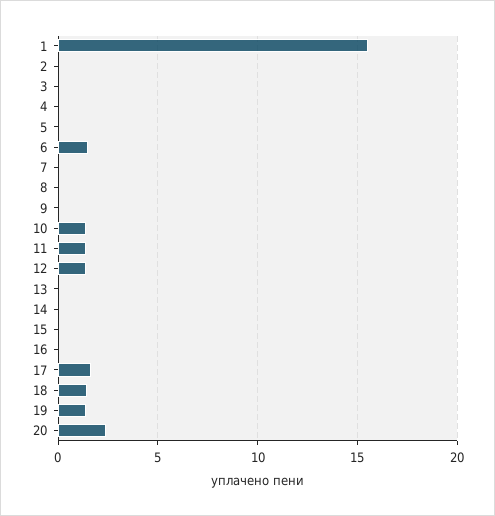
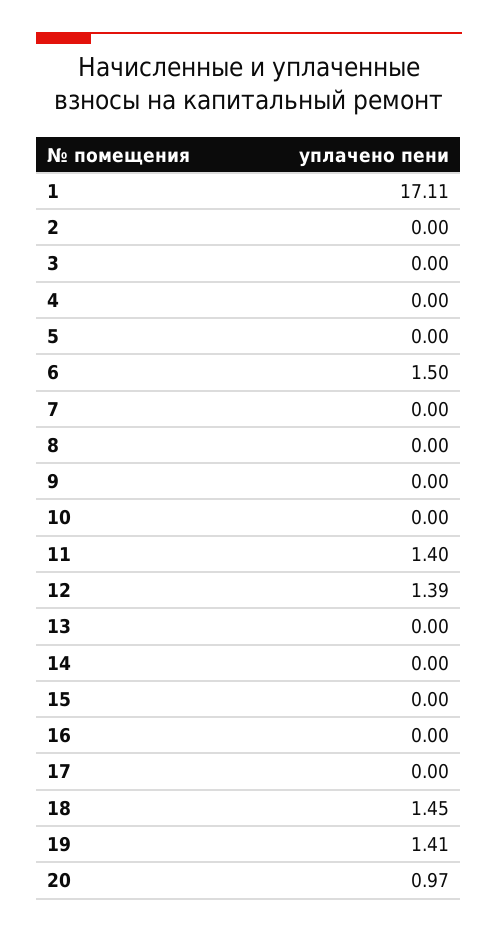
1: 15.5 -> 17.11
10: 1.5 -> 0
17: 1.5 -> 0
20: 2.5 -> 0.97

